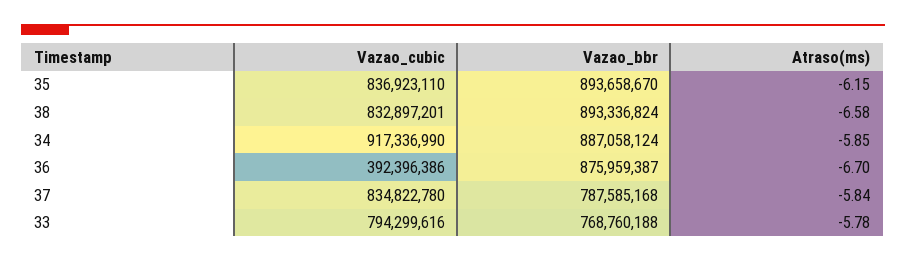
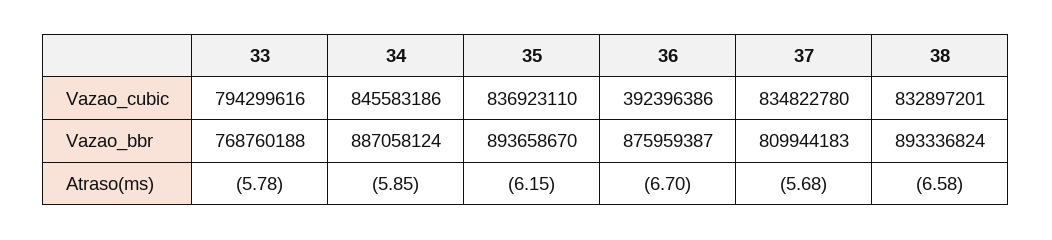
Vazao_cubic, 34: 917336990 -> 845583186
Vazao_bbr, 37: 787585168 -> 809944183
Atraso(ms), 37: -5.84 -> -5.68

